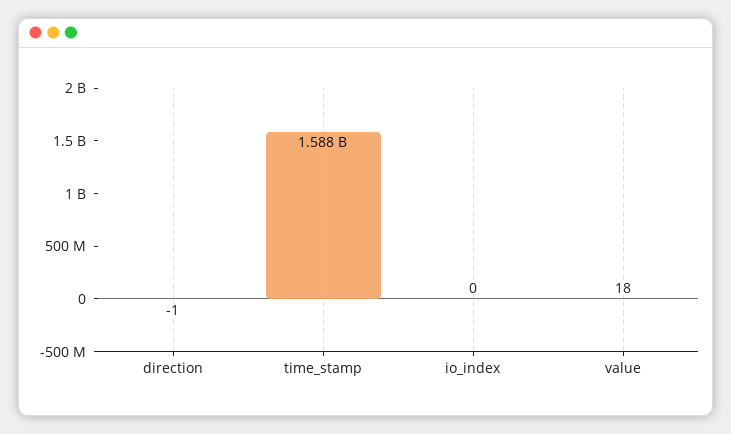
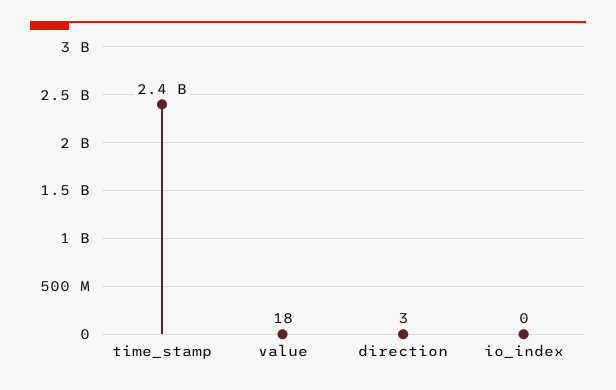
direction: -1 -> 3
time_stamp: 1588000000 -> 2400000000

